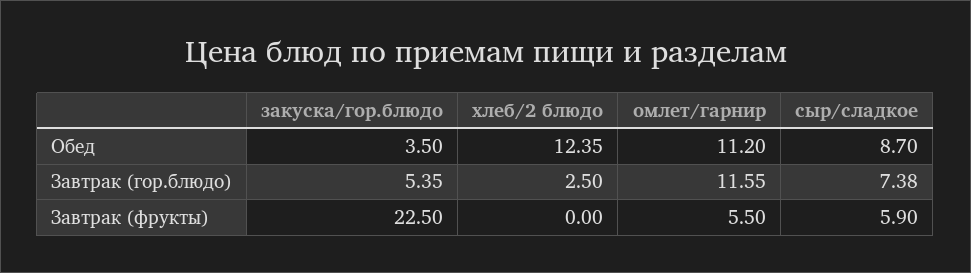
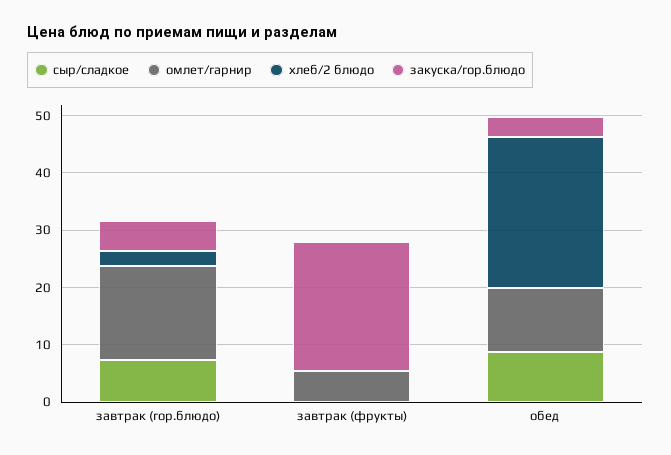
хлеб/2 блюдо, Обед: 12.35 -> 26
омлет/гарнир, Завтрак (гор.блюдо): 11.55 -> 16
сыр/сладкое, Завтрак (фрукты): 5.9 -> 0

